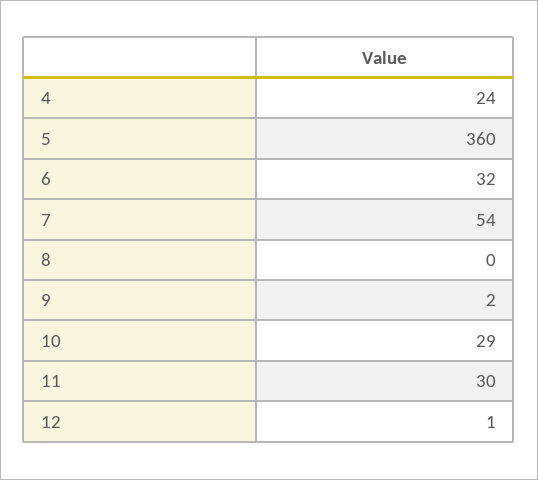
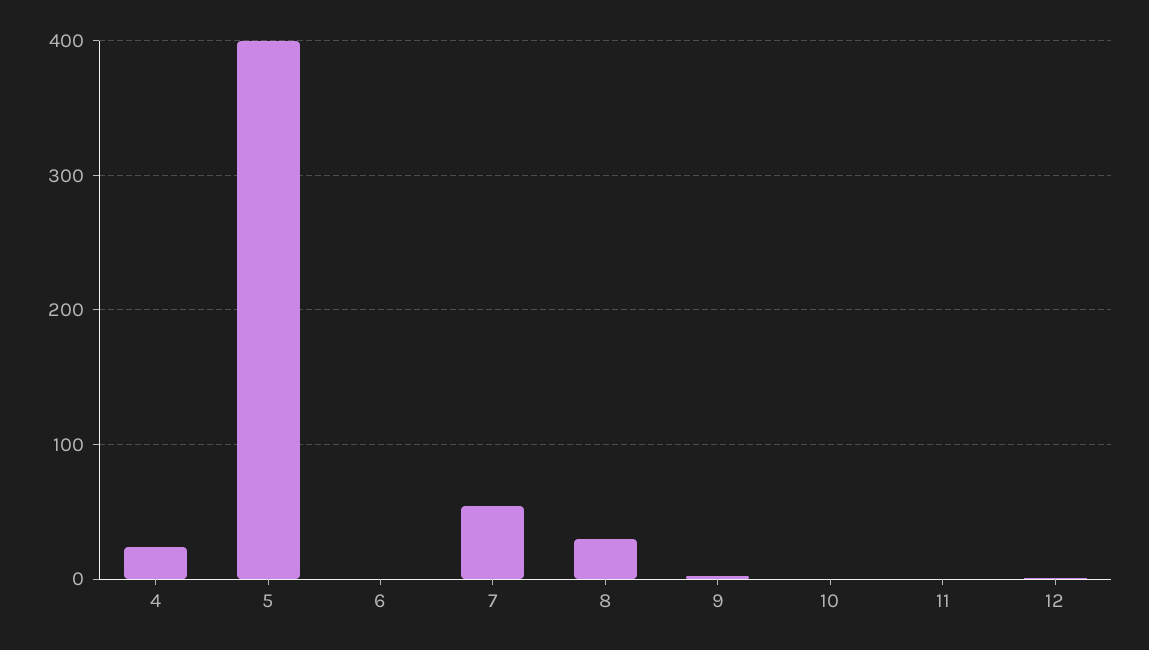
5: 360 -> 400
6: 32 -> 0
8: 0 -> 30
10: 29 -> 0
11: 30 -> 0

